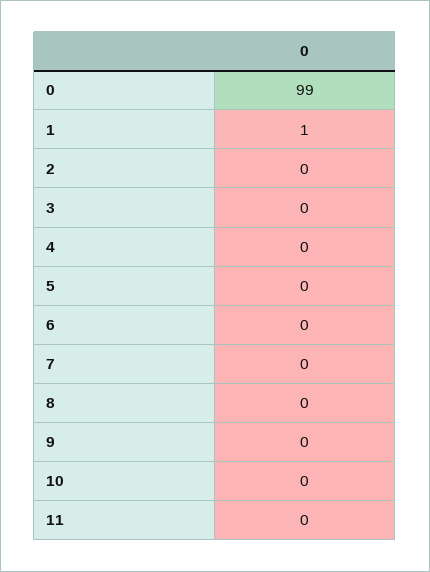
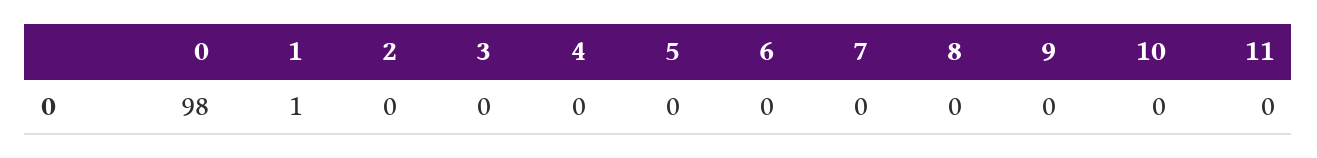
0: 99 -> 98

